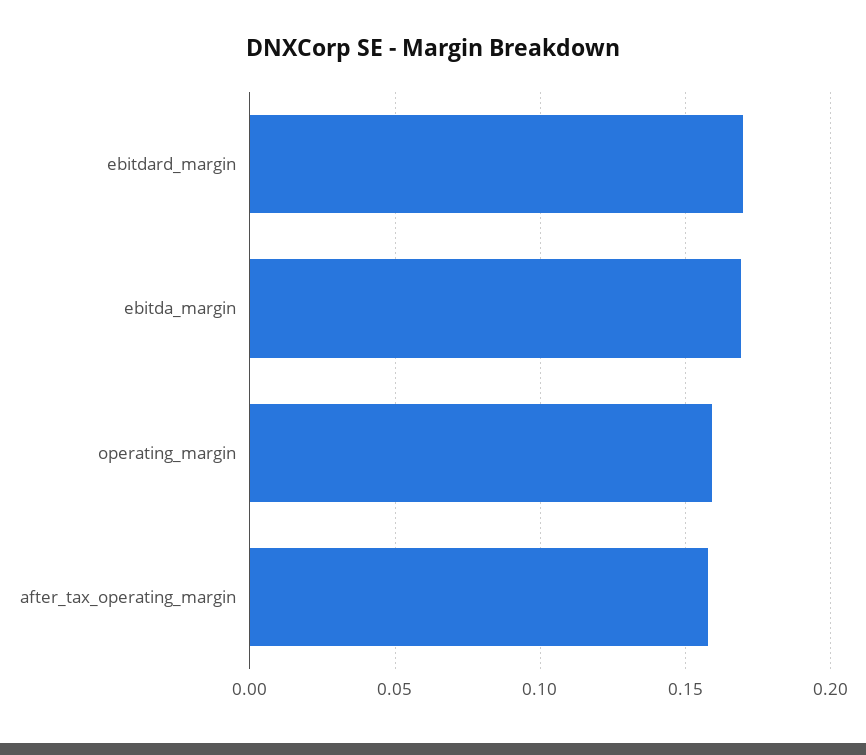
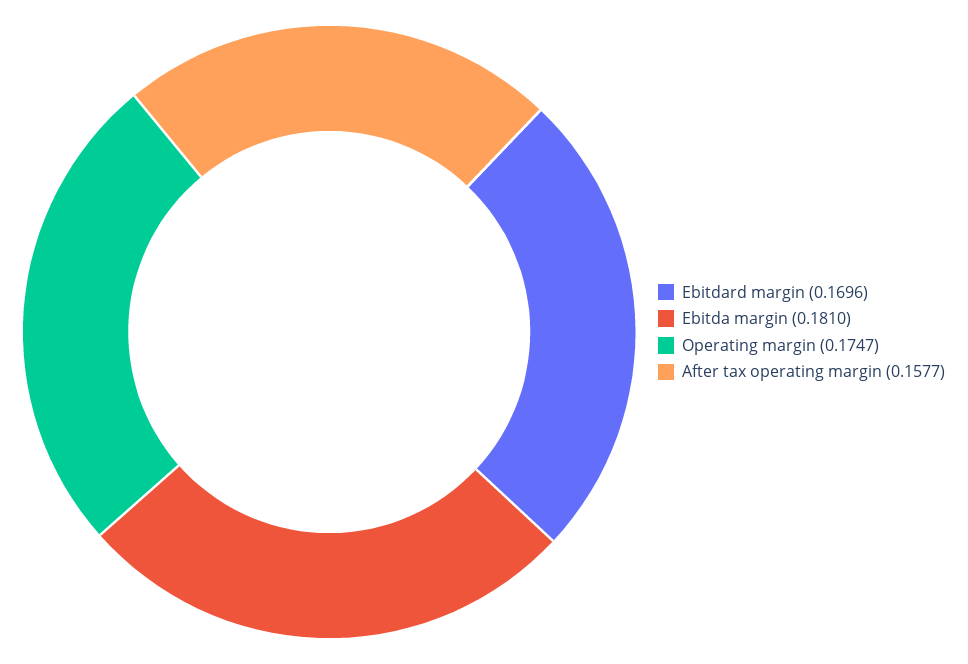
ebitda_margin: 0.17 -> 0.181
operating_margin: 0.16 -> 0.1747

